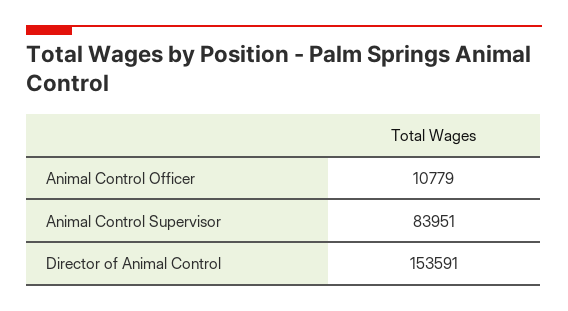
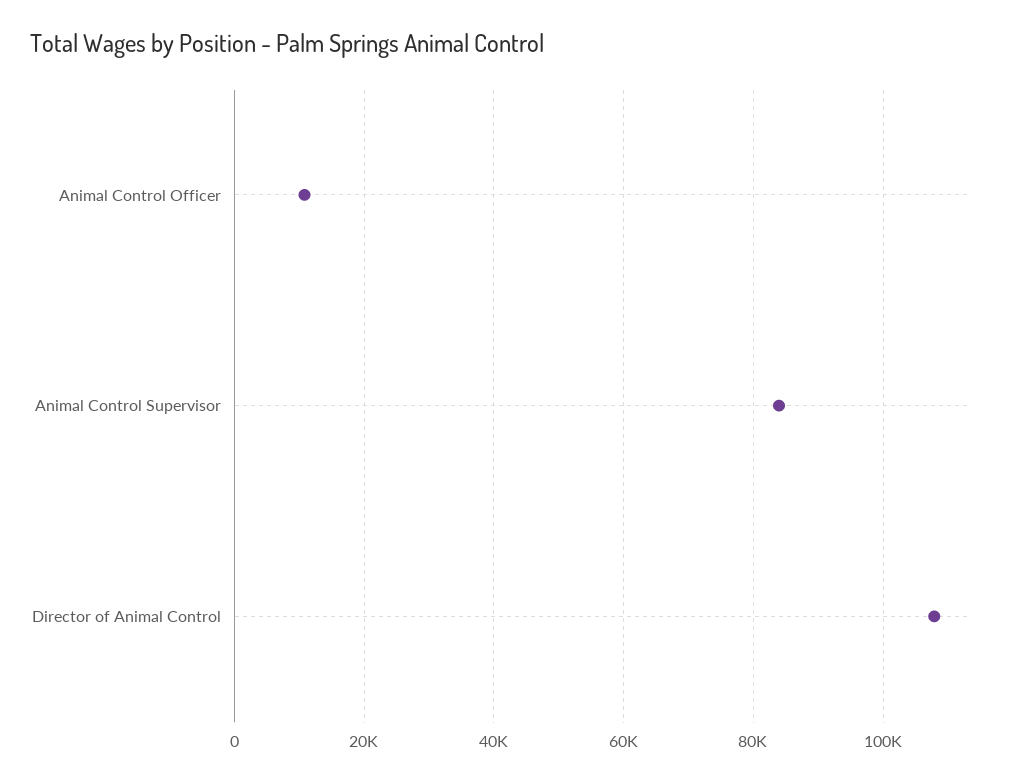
Director of Animal Control: 153591 -> 108000

